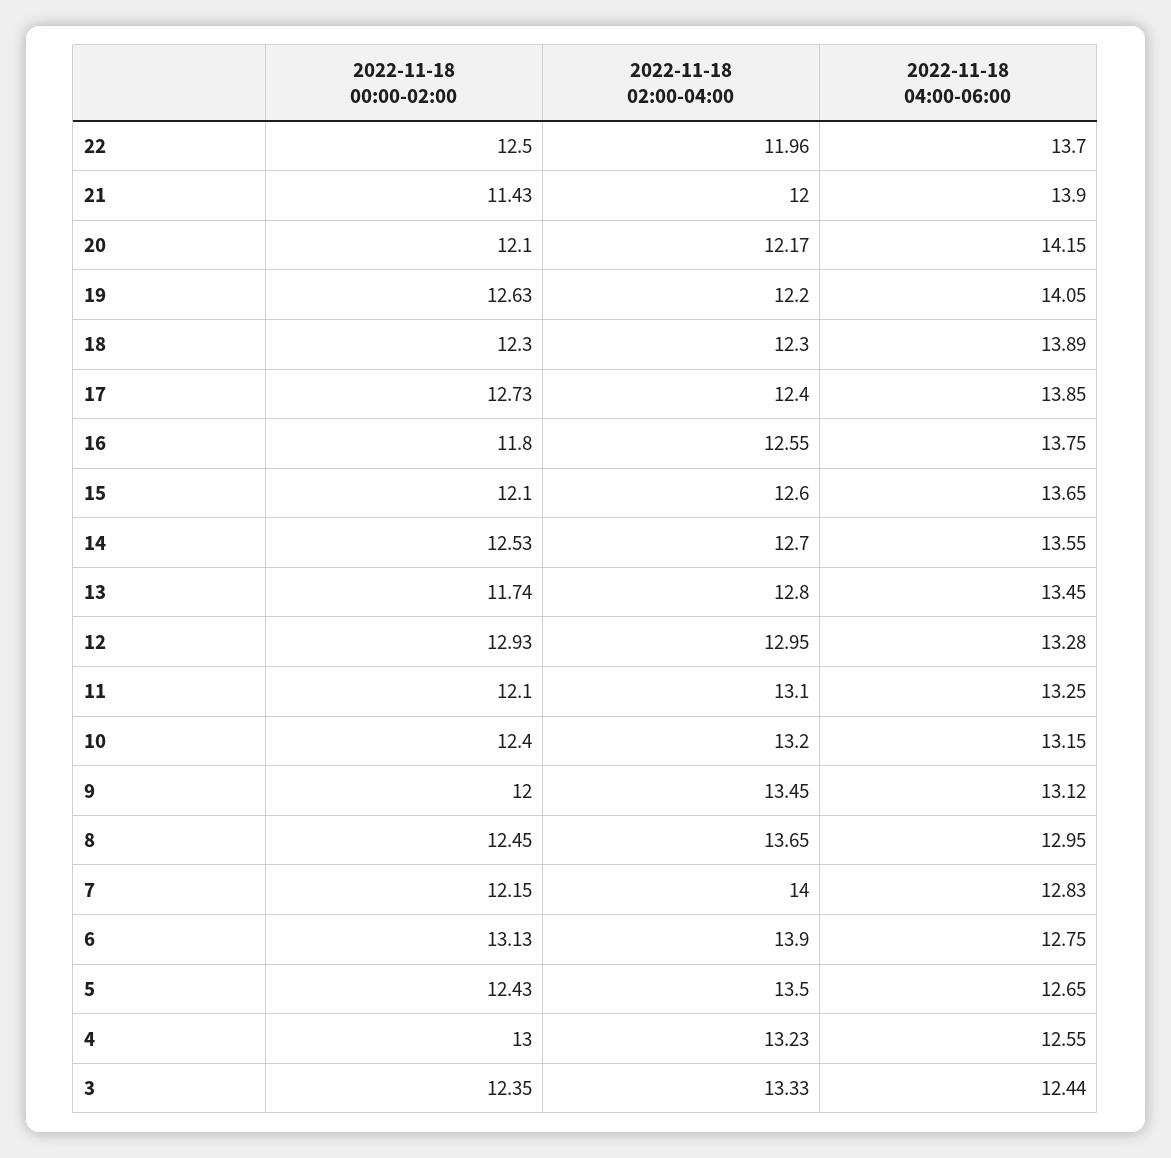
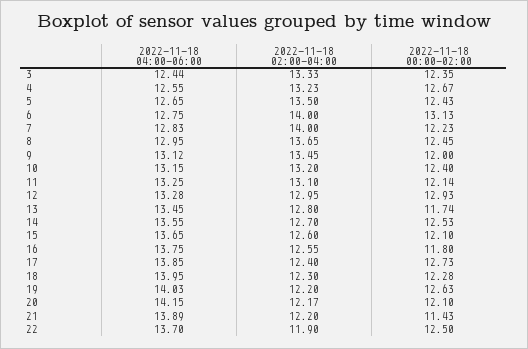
2022-11-18 02:00-04:00, 22: 11.96 -> 11.9
2022-11-18 02:00-04:00, 21: 12 -> 12.2
2022-11-18 04:00-06:00, 21: 13.9 -> 13.89
2022-11-18 04:00-06:00, 19: 14.05 -> 14.03
2022-11-18 00:00-02:00, 18: 12.3 -> 12.28
2022-11-18 04:00-06:00, 18: 13.89 -> 13.95
2022-11-18 00:00-02:00, 11: 12.1 -> 12.14
2022-11-18 00:00-02:00, 7: 12.15 -> 12.23
2022-11-18 02:00-04:00, 6: 13.9 -> 14
2022-11-18 00:00-02:00, 4: 13 -> 12.67

